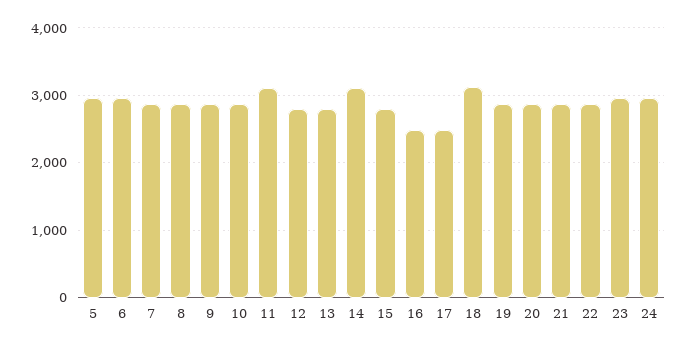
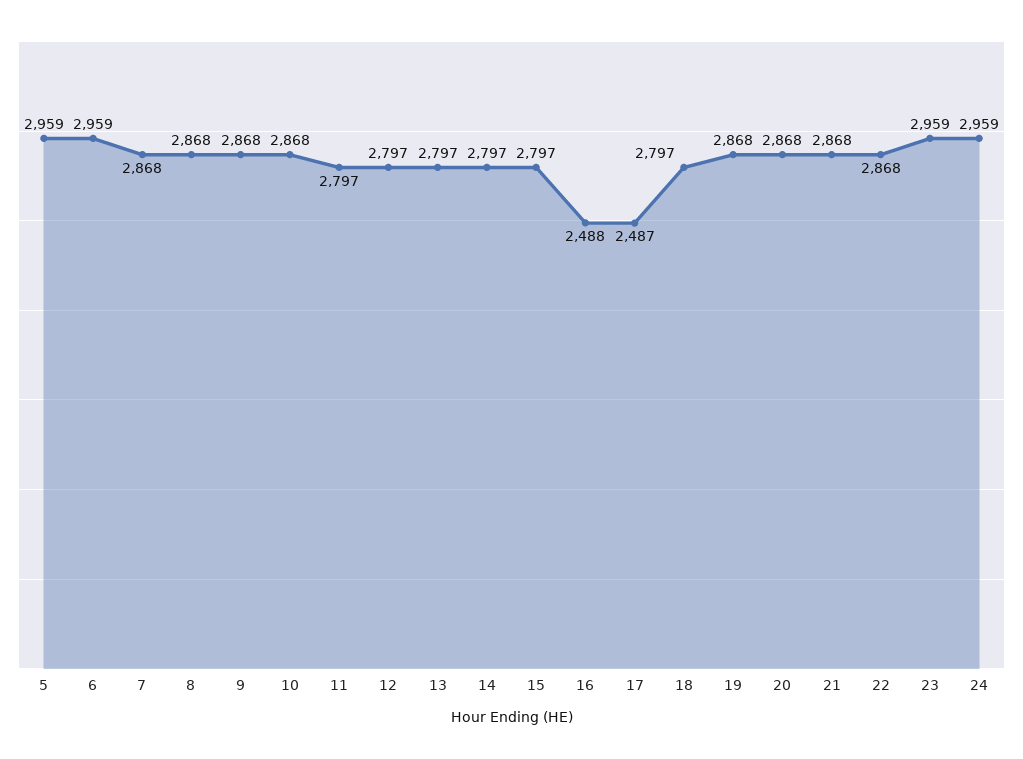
11: 3100 -> 2797
14: 3100 -> 2797
18: 3100 -> 2797

